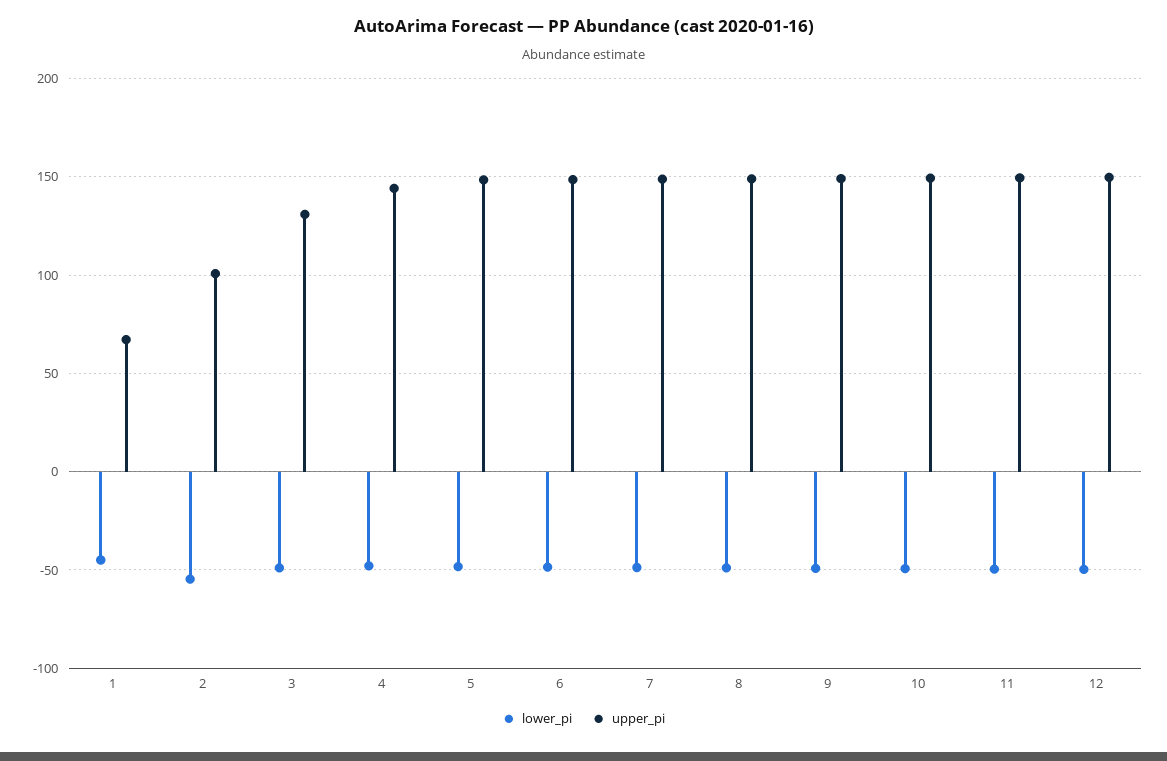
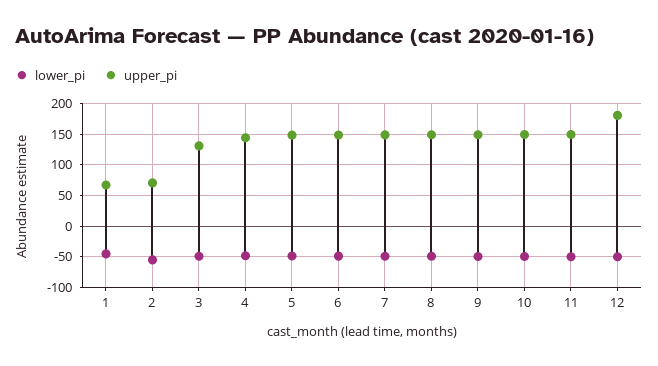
upper_pi, 2: 100 -> 70
upper_pi, 12: 150 -> 180

